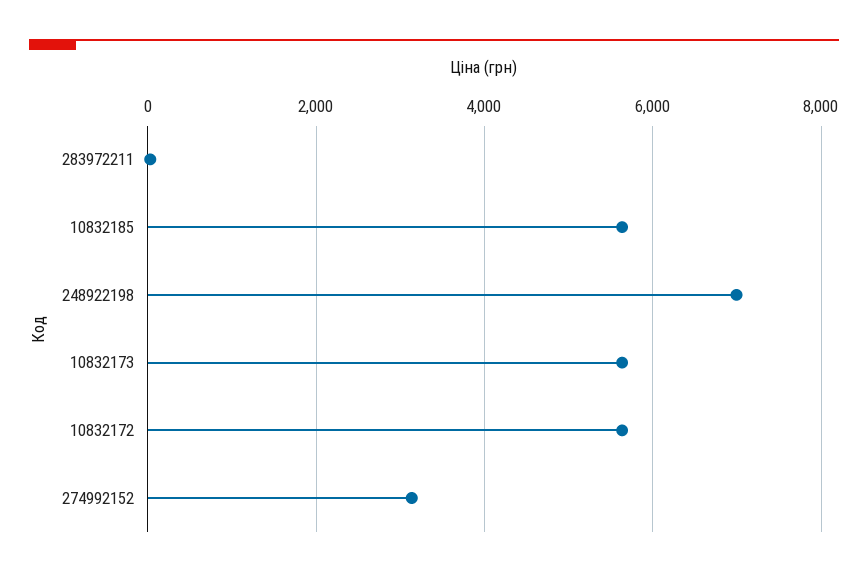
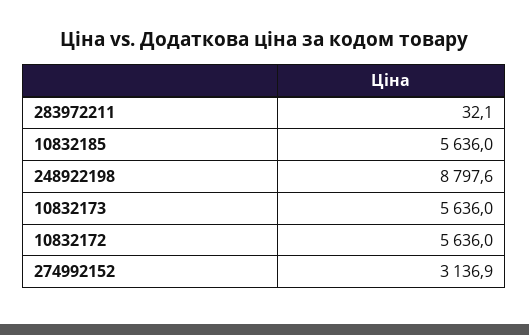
248922198: 7000 -> 8797.6

